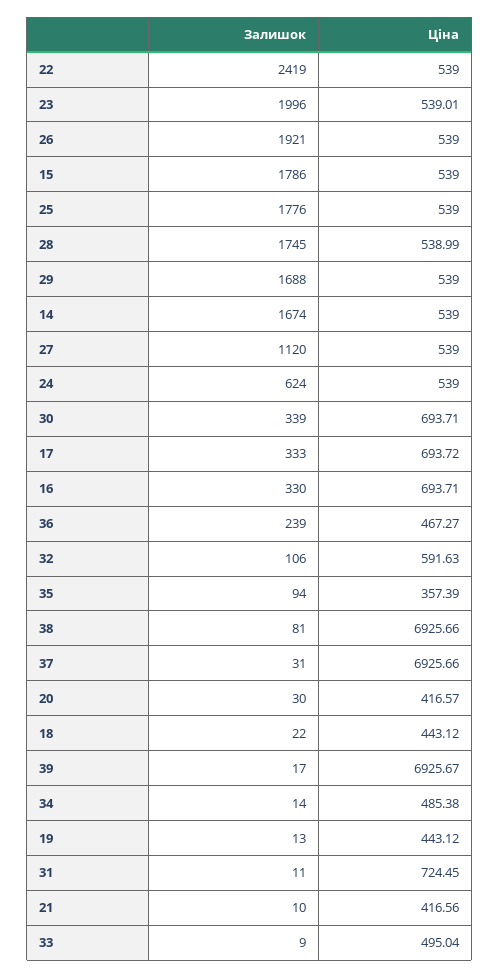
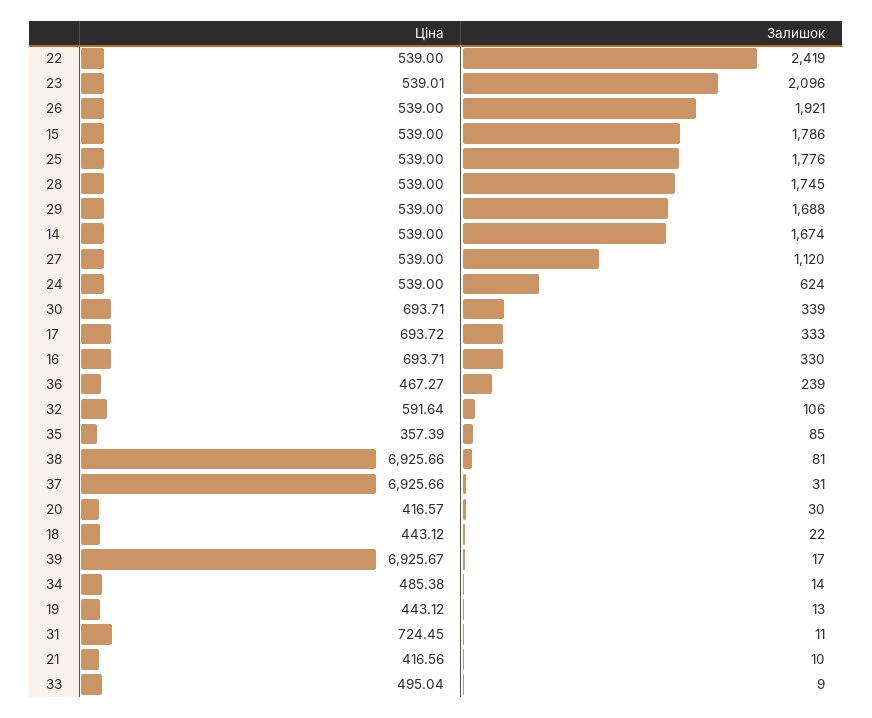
Залишок, 23: 1996 -> 2096
Ціна, 28: 538.99 -> 539
Ціна, 32: 591.63 -> 591.64
Залишок, 35: 94 -> 85

